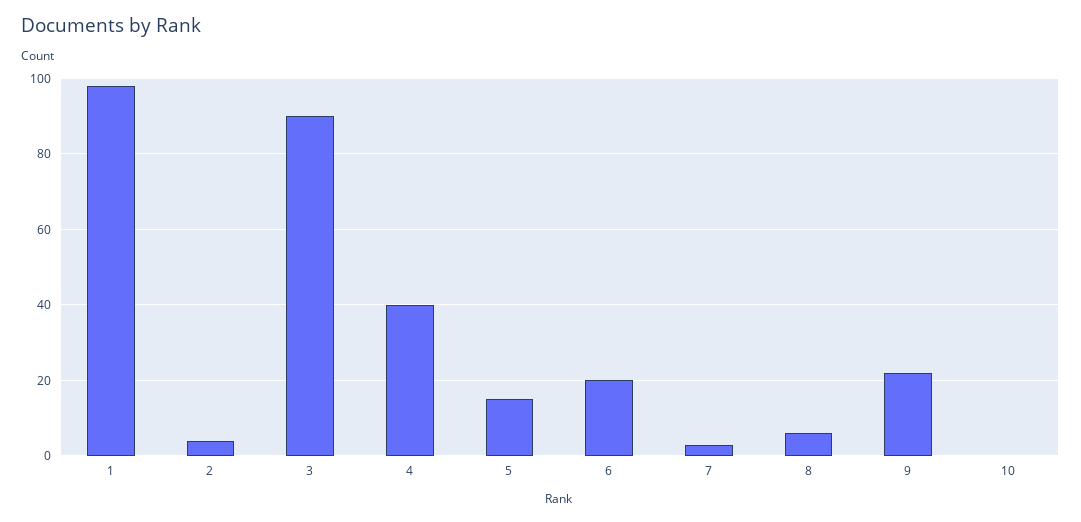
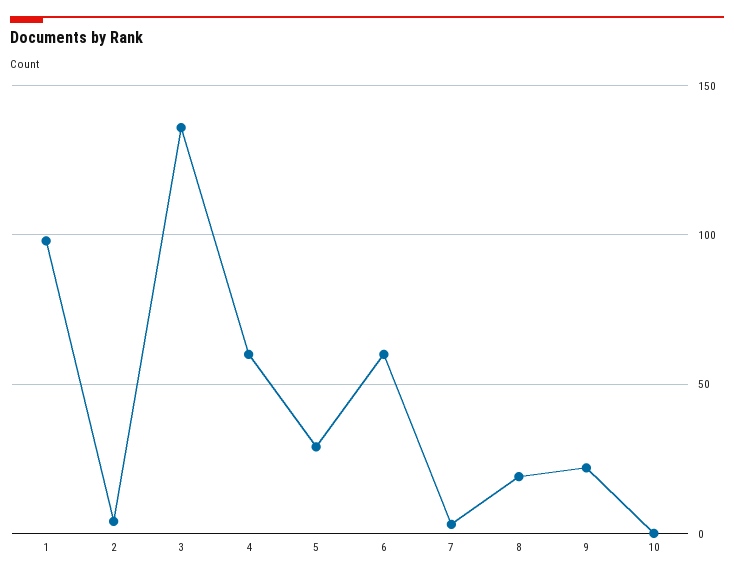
3: 90 -> 135
4: 40 -> 60
5: 15 -> 30
6: 20 -> 60
8: 5 -> 20

